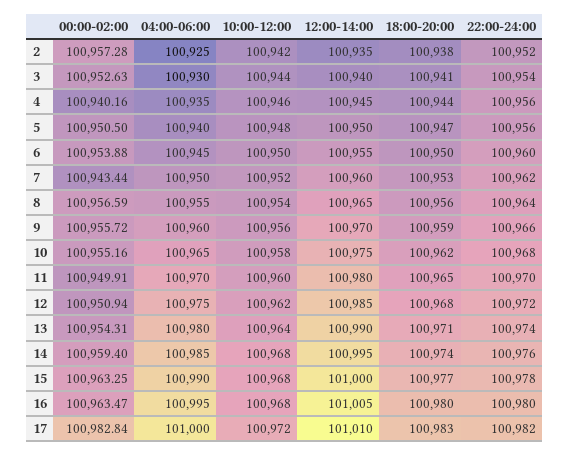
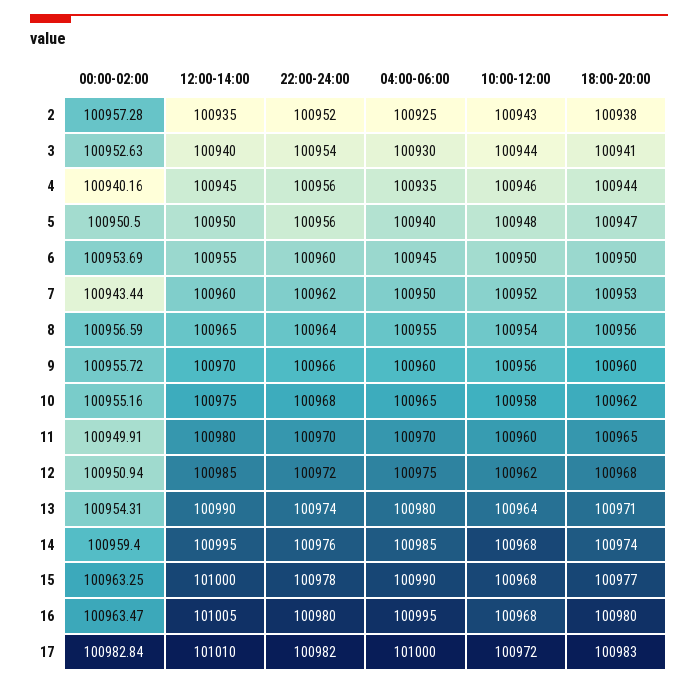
10:00-12:00, 2: 100942 -> 100943
00:00-02:00, 6: 100953.88 -> 100953.69
18:00-20:00, 9: 100959 -> 100960

